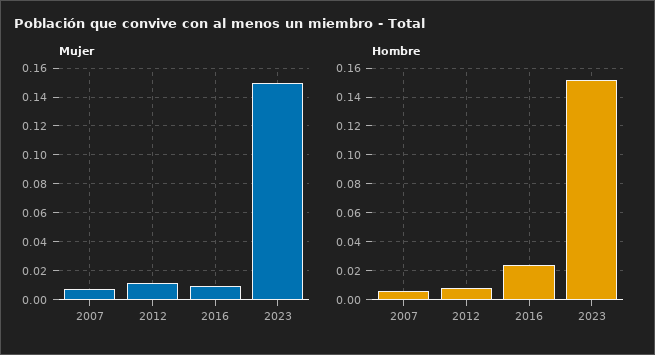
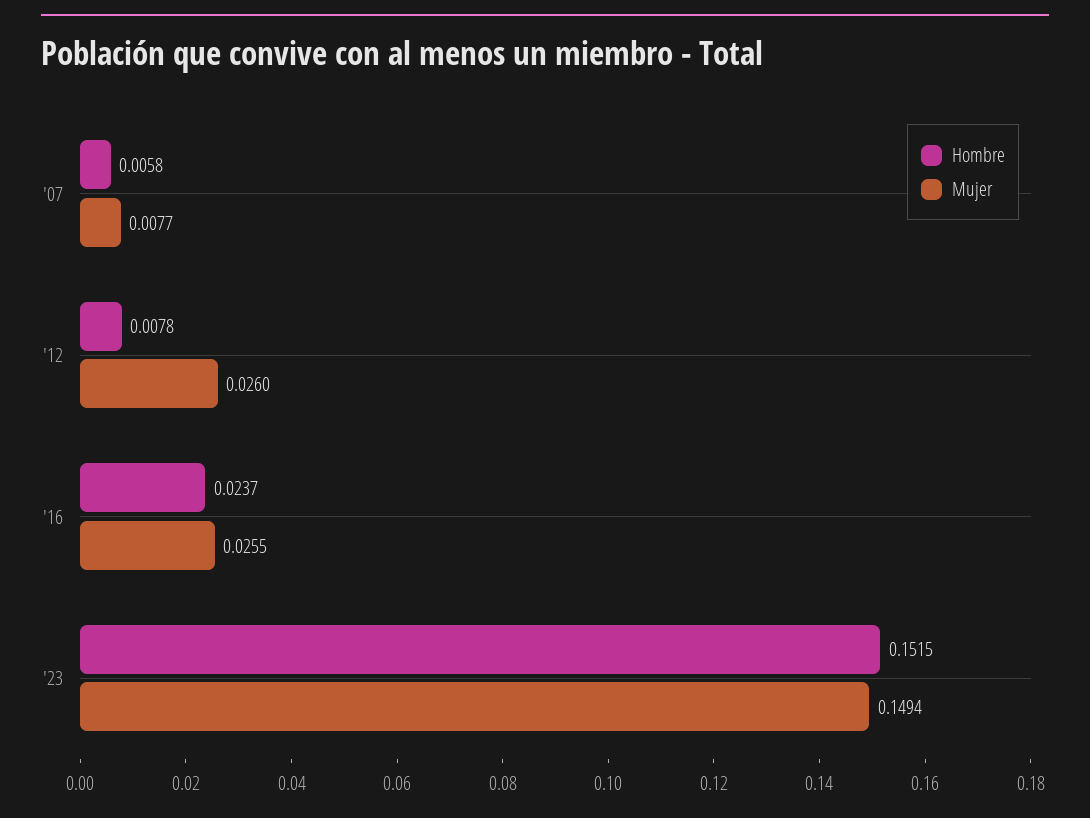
Mujer, 2012: 0.01 -> 0.026
Mujer, 2016: 0.01 -> 0.0255

